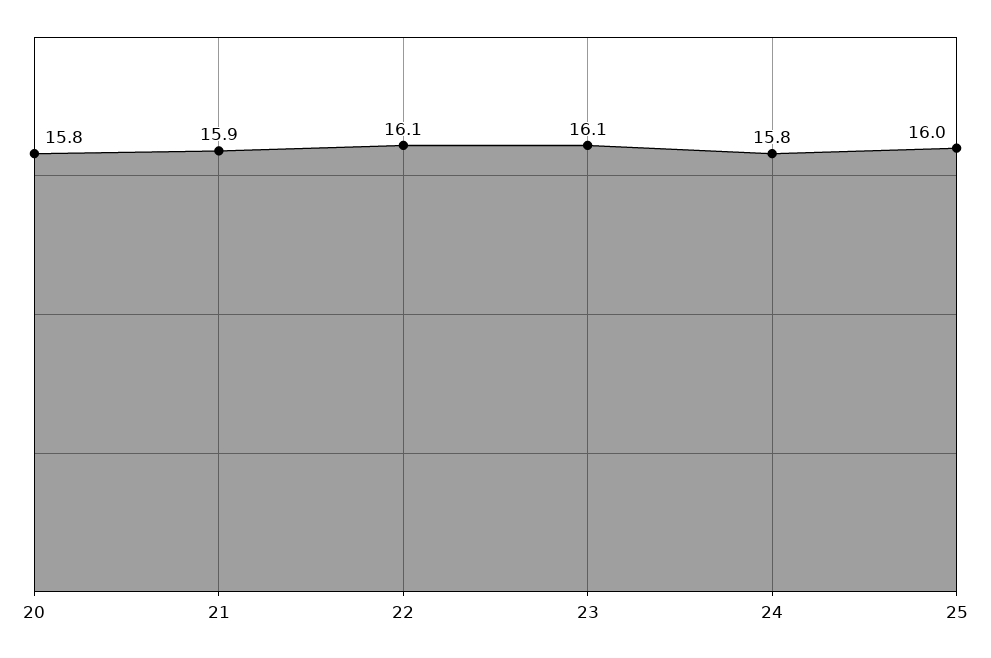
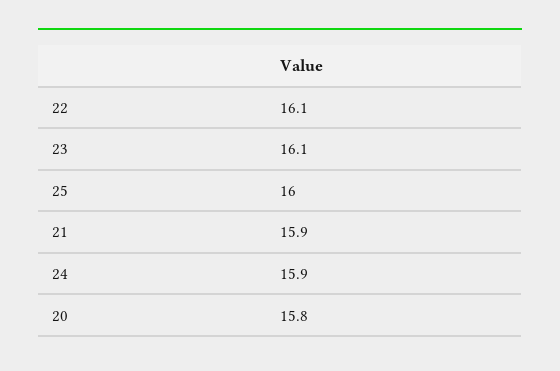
24: 15.8 -> 15.9

